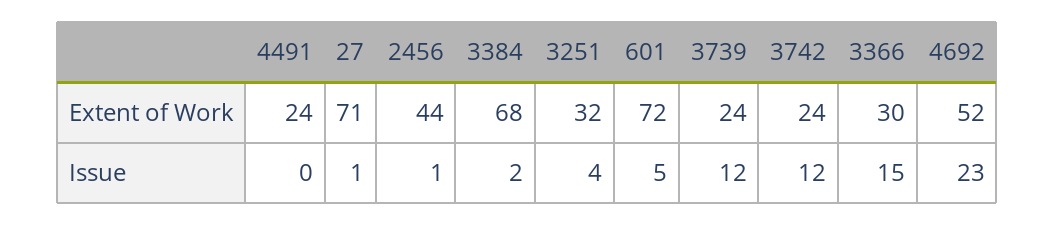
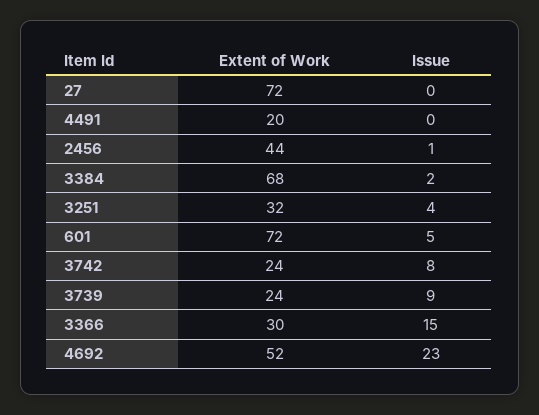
4491, Extent of Work: 24 -> 20
27, Extent of Work: 71 -> 72
27, Issue: 1 -> 0
3739, Issue: 12 -> 9
3742, Issue: 12 -> 8

